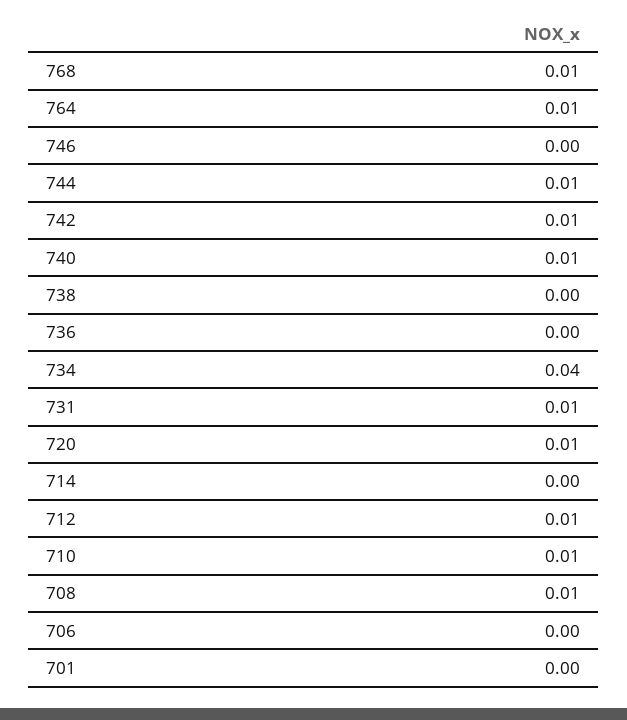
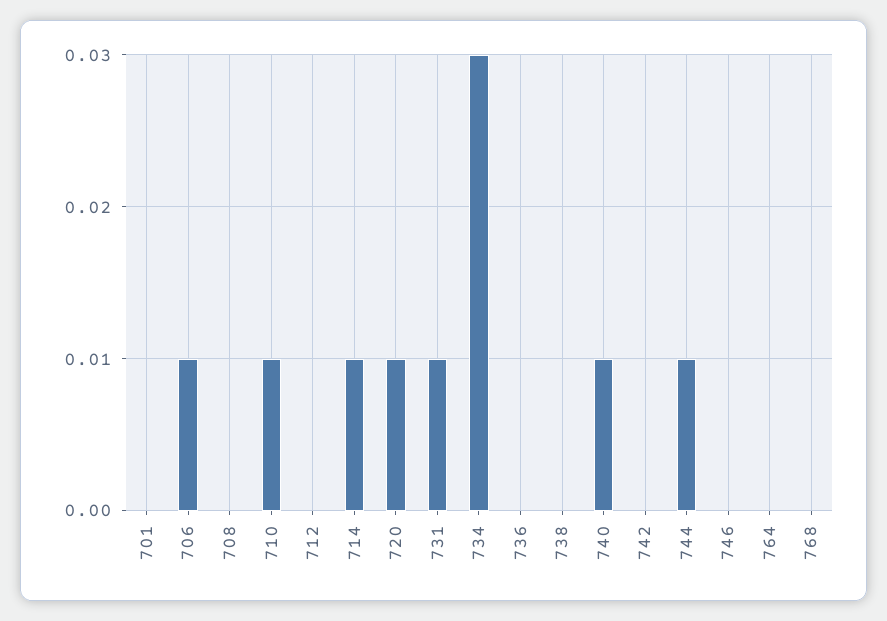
768: 0.01 -> 0
764: 0.01 -> 0
742: 0.01 -> 0
734: 0.04 -> 0.03
714: 0 -> 0.01
712: 0.01 -> 0
708: 0.01 -> 0
706: 0 -> 0.01

